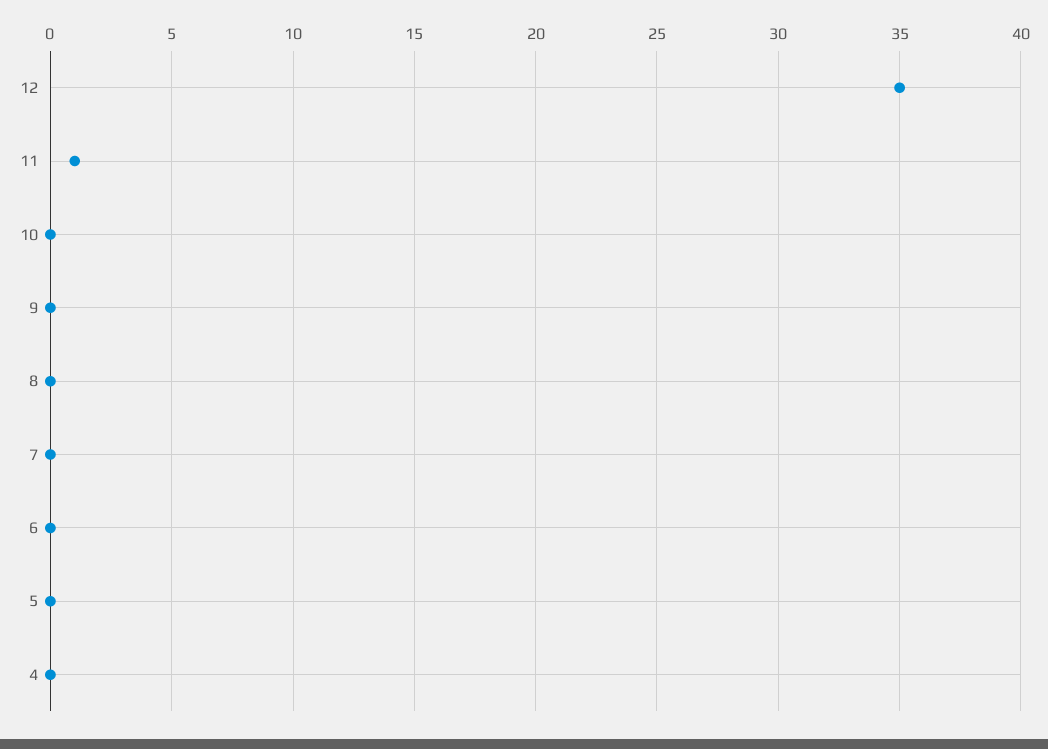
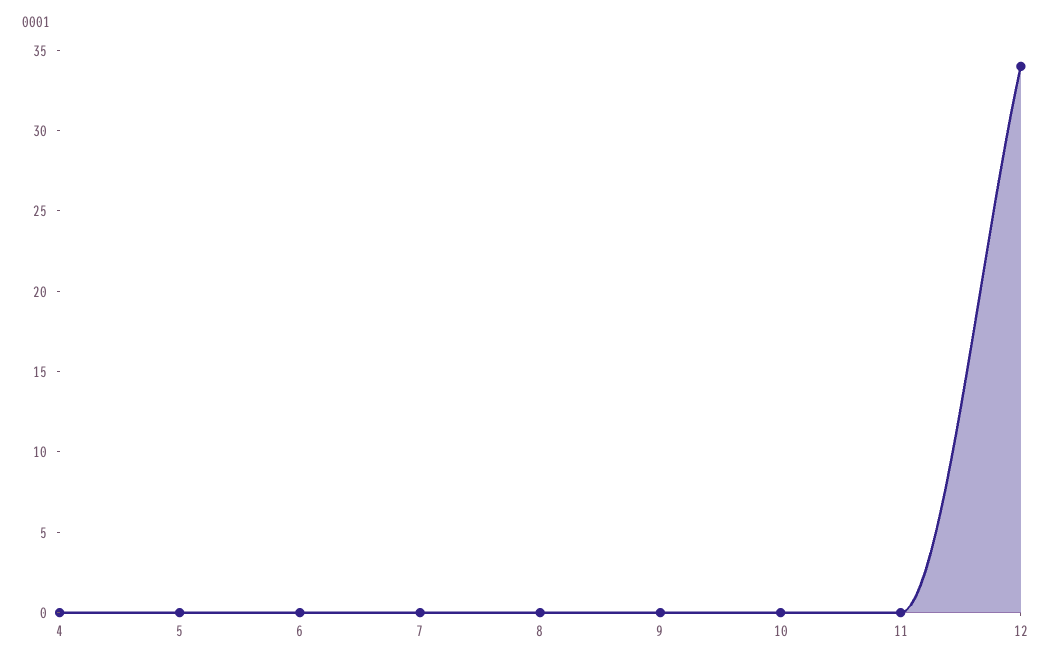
12: 35 -> 34
11: 1 -> 0

